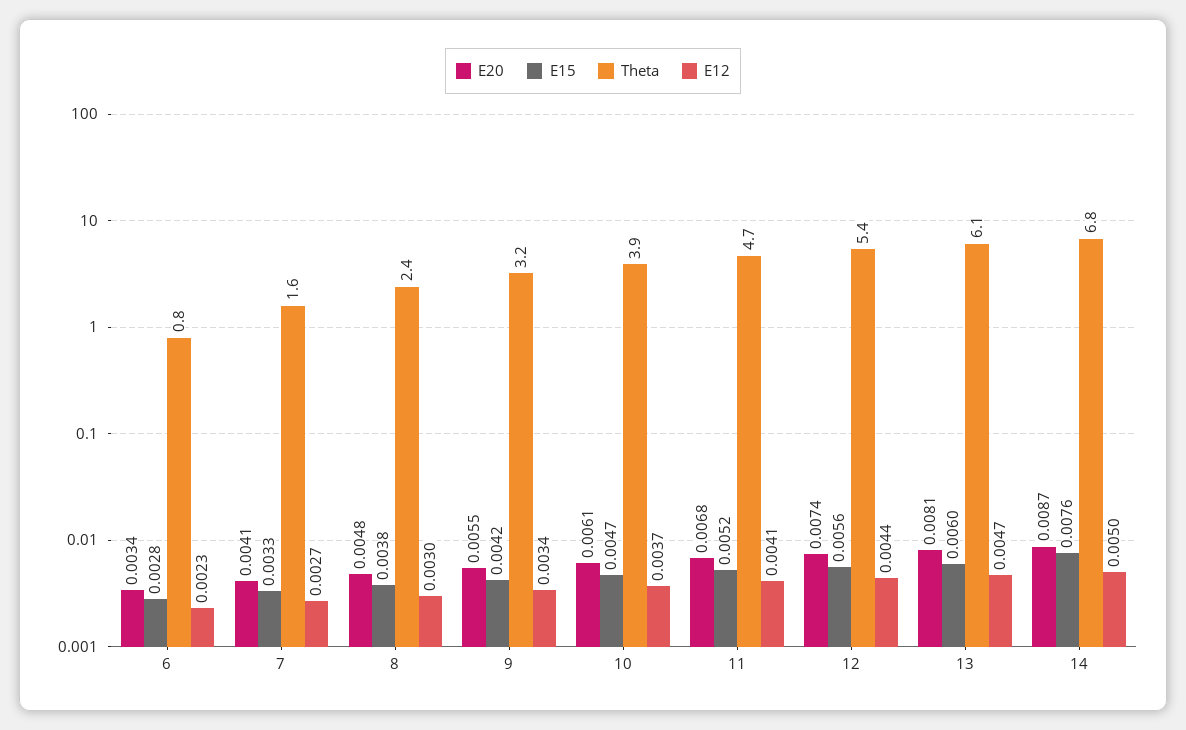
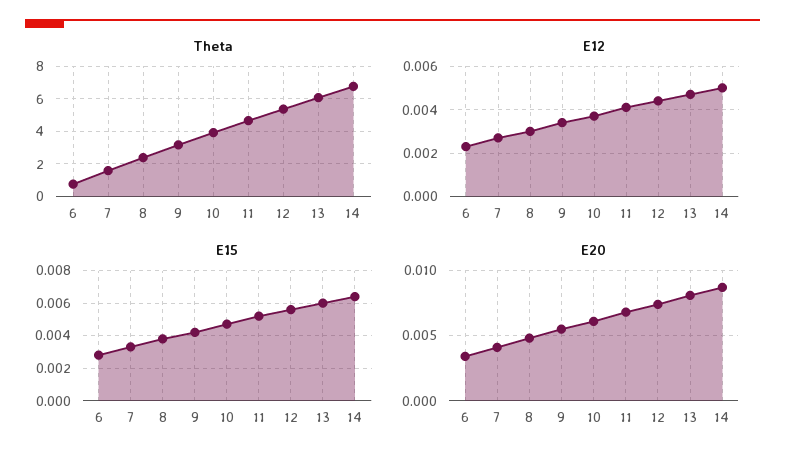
E15, 14: 0.0076 -> 0.0065

